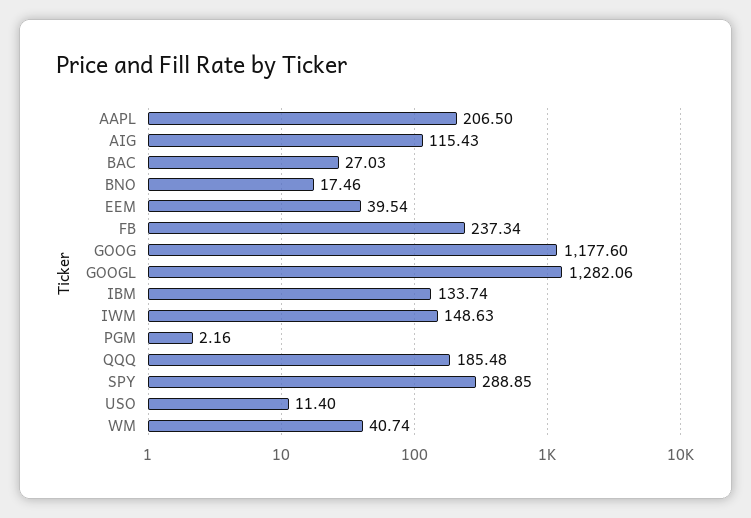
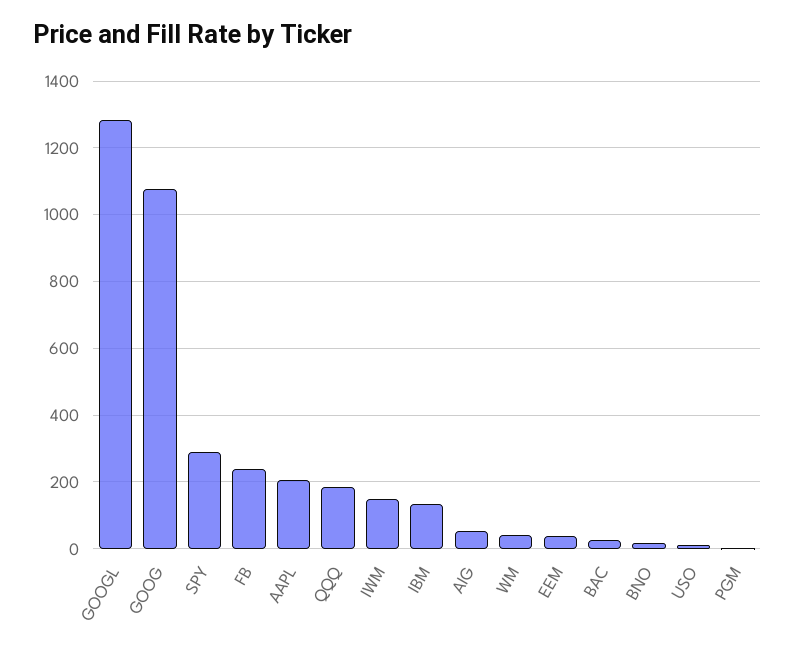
AIG: 115.43 -> 60
GOOG: 1177.6 -> 1080

